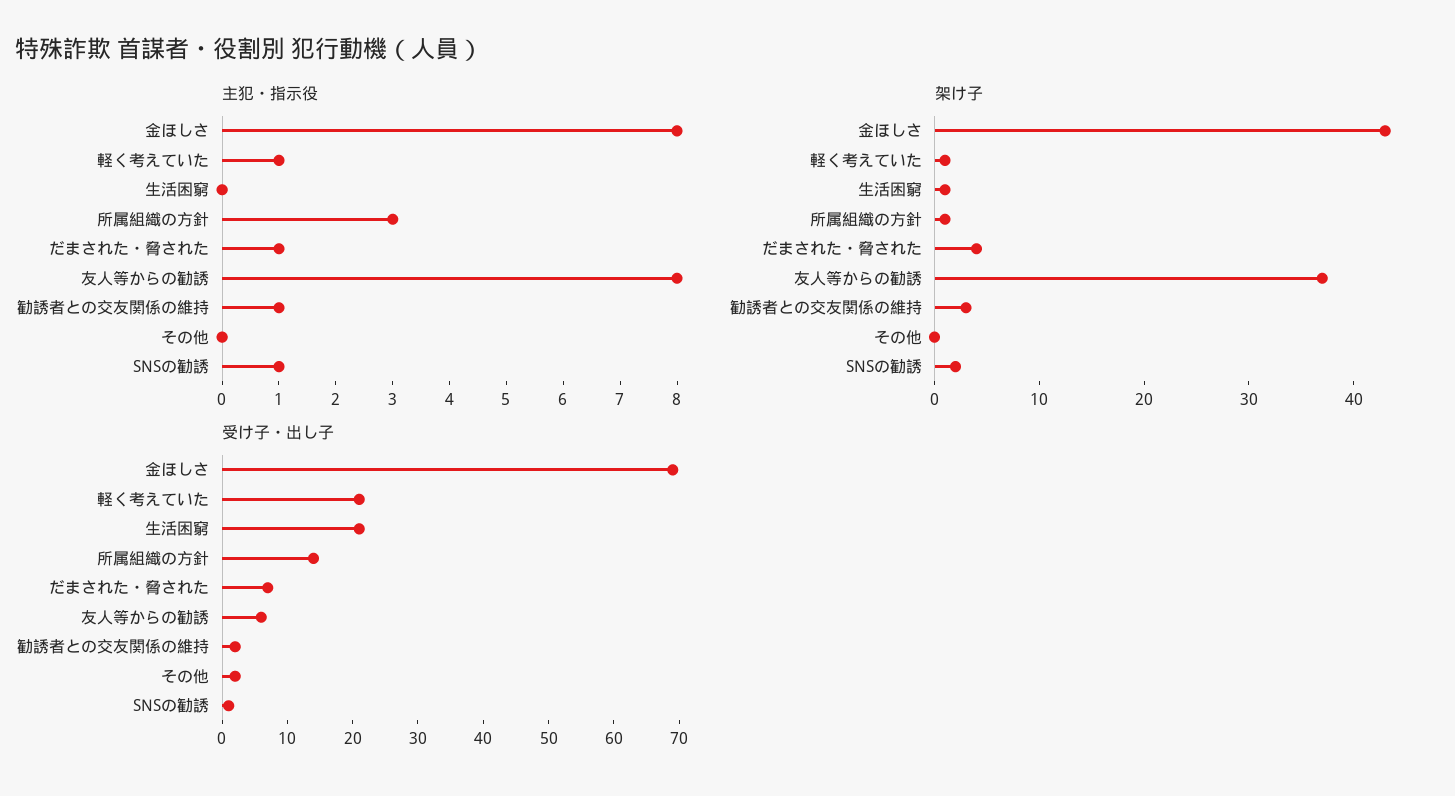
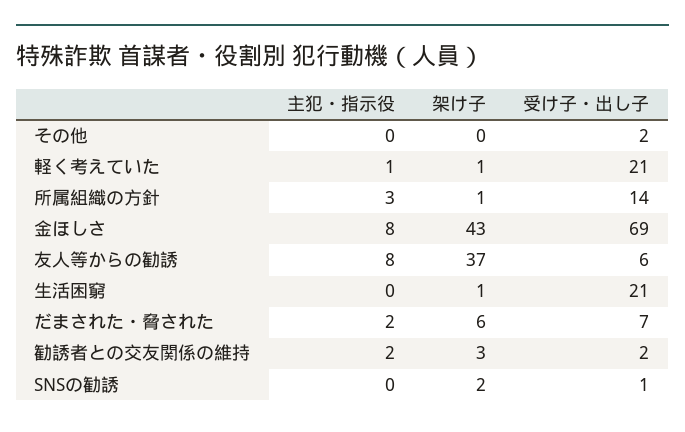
主犯・指示役, だまされた・脅された: 1 -> 2
主犯・指示役, 勧誘者との交友関係の維持: 1 -> 2
主犯・指示役, SNSの勧誘: 1 -> 0
架け子, だまされた・脅された: 4 -> 6

